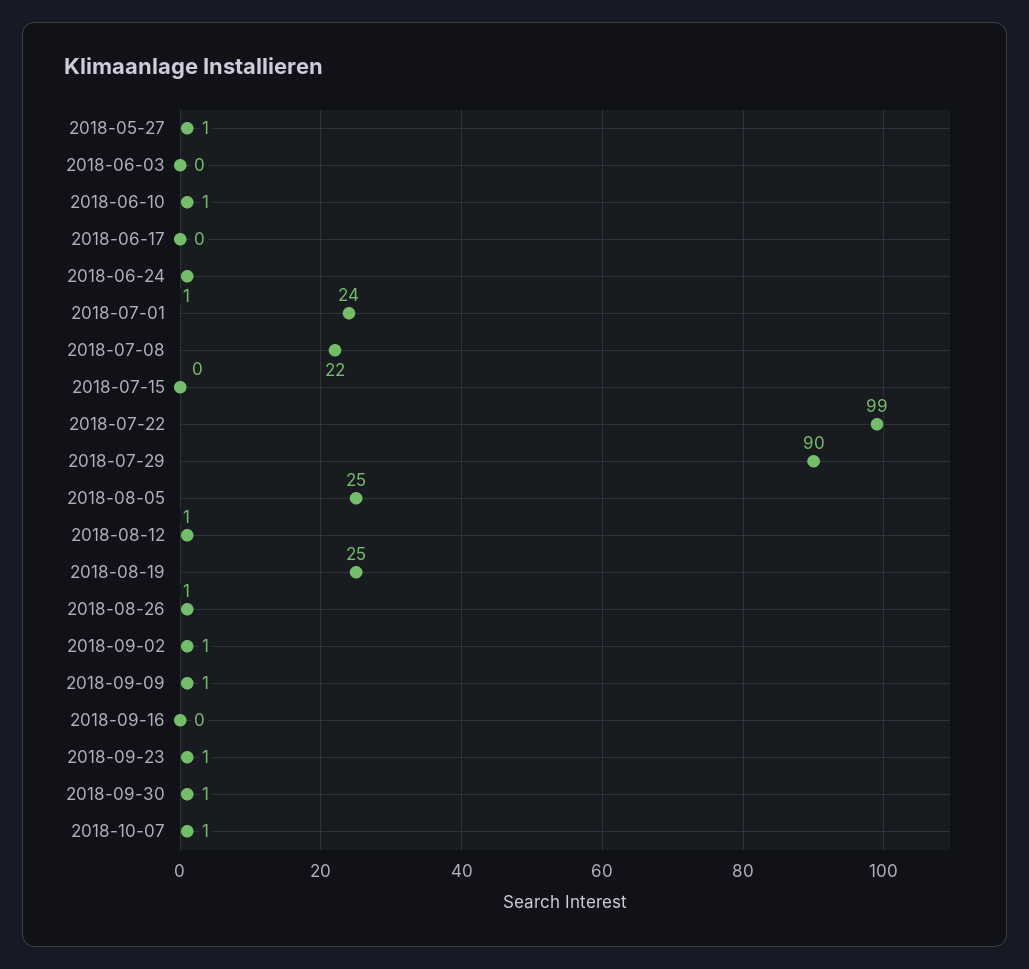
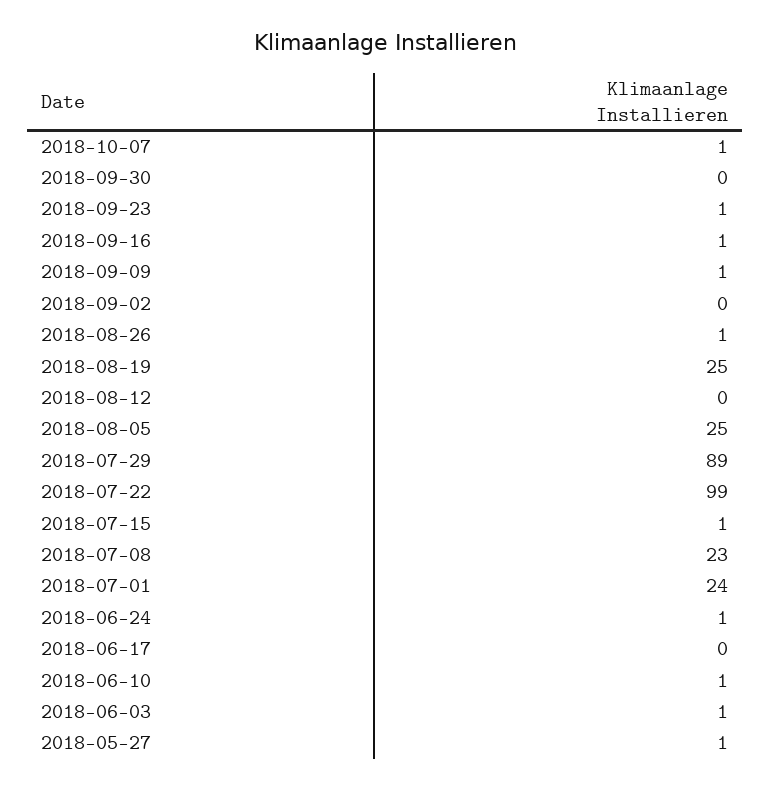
2018-06-03: 0 -> 1
2018-07-08: 22 -> 23
2018-07-15: 0 -> 1
2018-07-29: 90 -> 89
2018-08-12: 1 -> 0
2018-09-02: 1 -> 0
2018-09-16: 0 -> 1
2018-09-30: 1 -> 0

